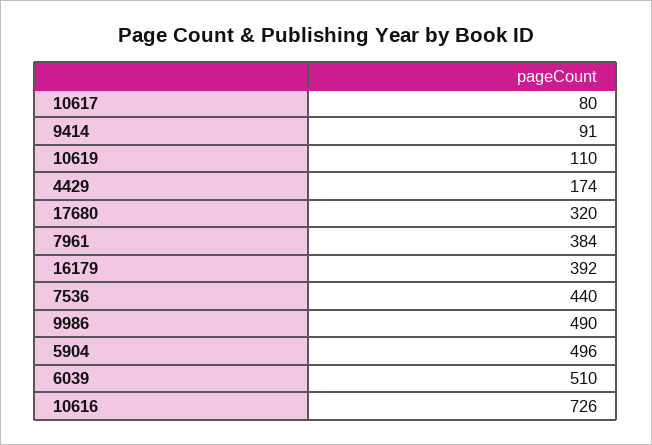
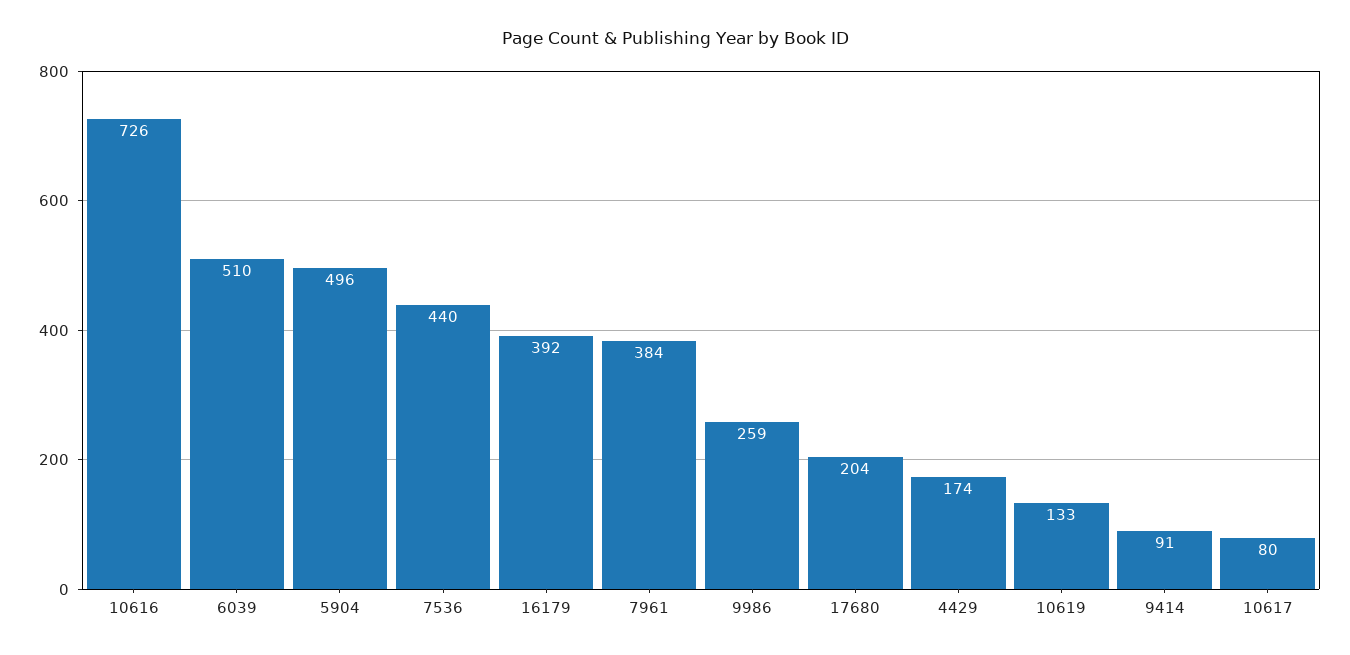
10619: 110 -> 133
17680: 320 -> 204
9986: 490 -> 259

